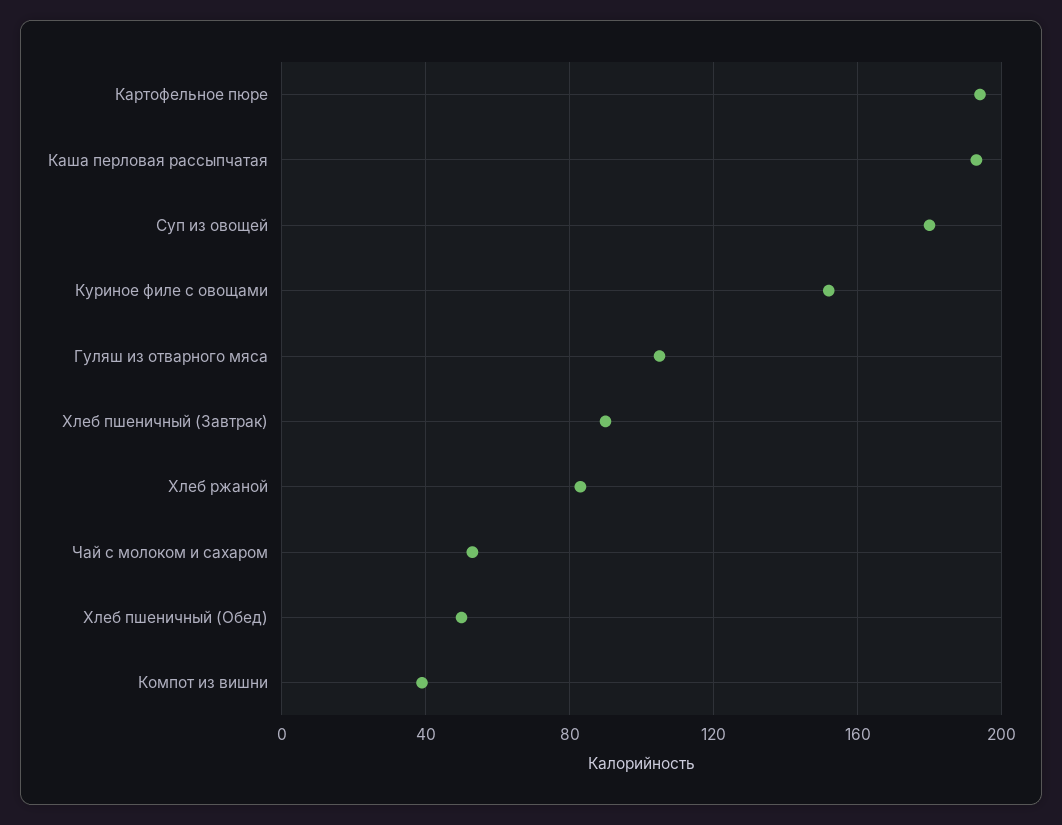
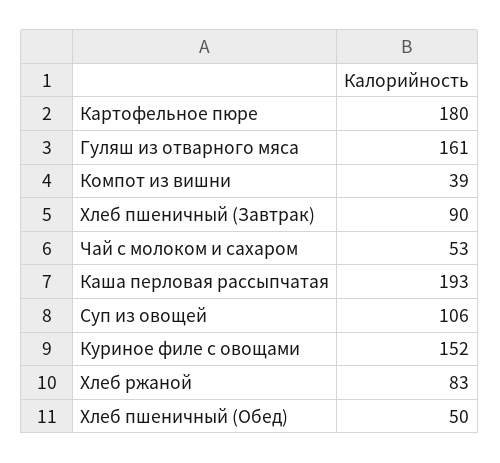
Картофельное пюре: 195 -> 180
Суп из овощей: 180 -> 106
Гуляш из отварного мяса: 105 -> 161

